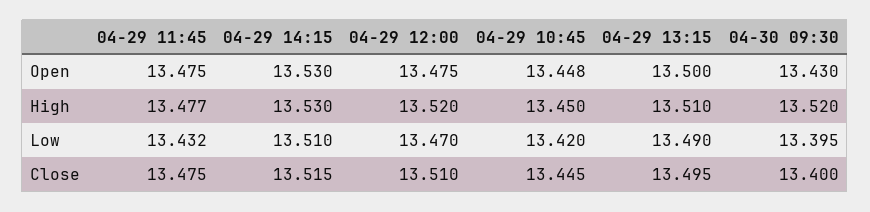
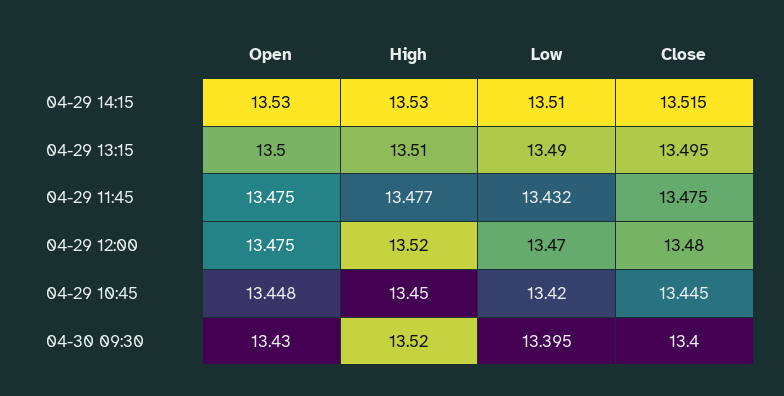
04-29 12:00, Close: 13.51 -> 13.48

